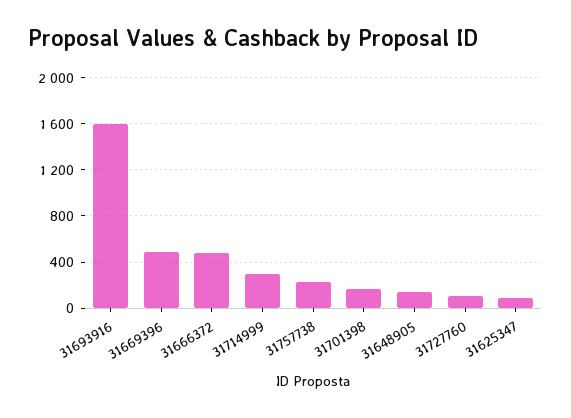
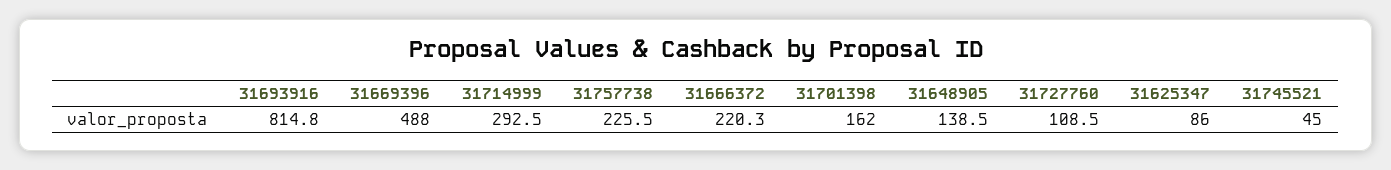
31693916: 1600 -> 814.8
31666372: 500 -> 220.3
31745521: none -> 45

